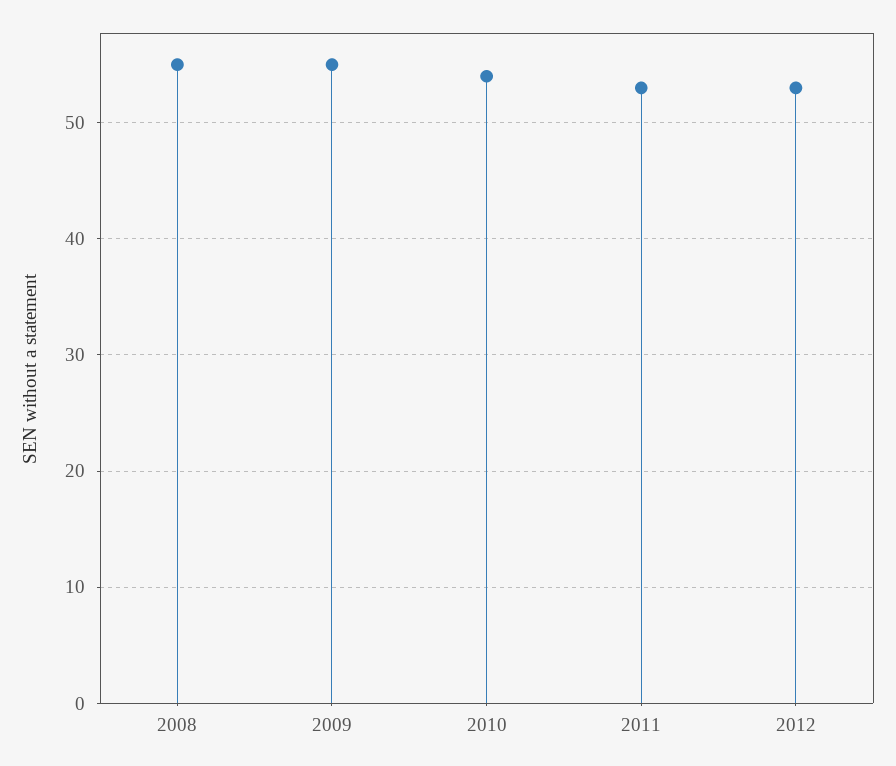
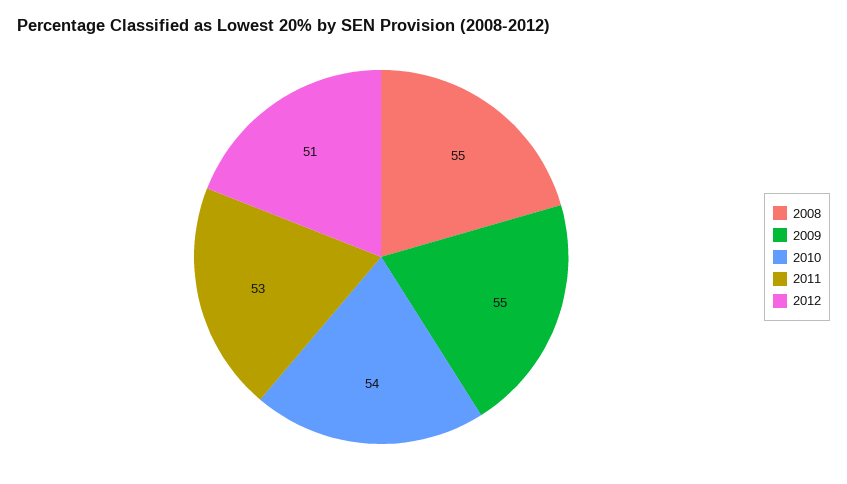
2012: 53 -> 51

